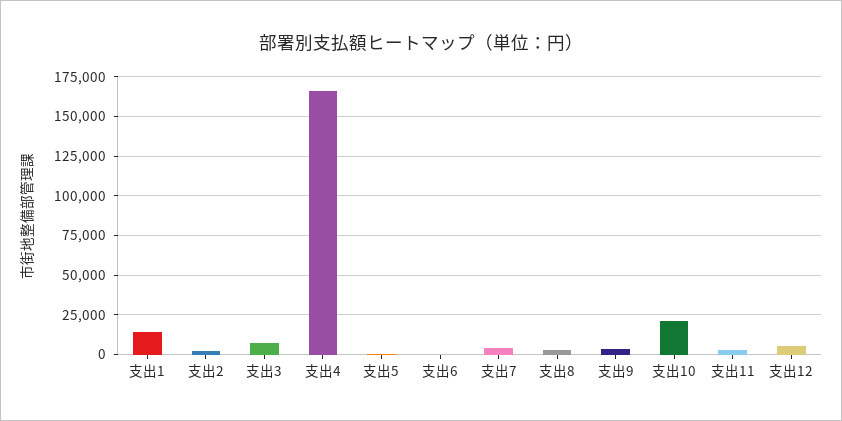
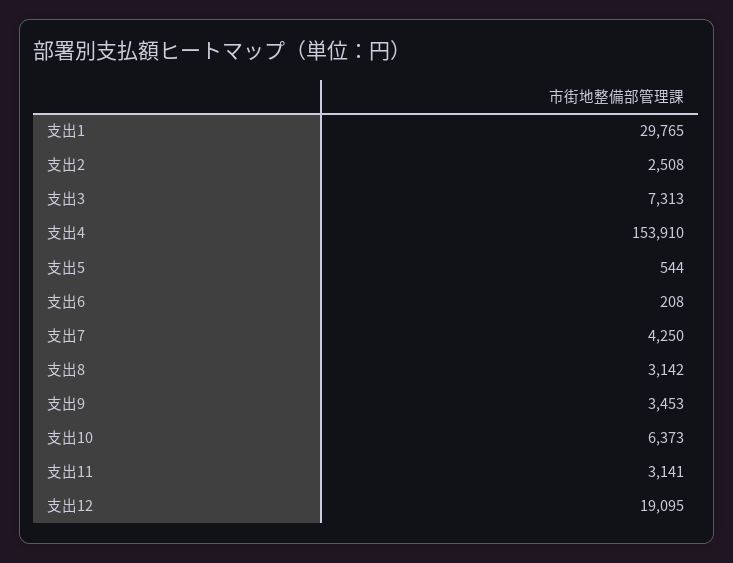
支出1: 15000 -> 29765
支出4: 165000 -> 153910
支出10: 20000 -> 6373
支出12: 5000 -> 19095

